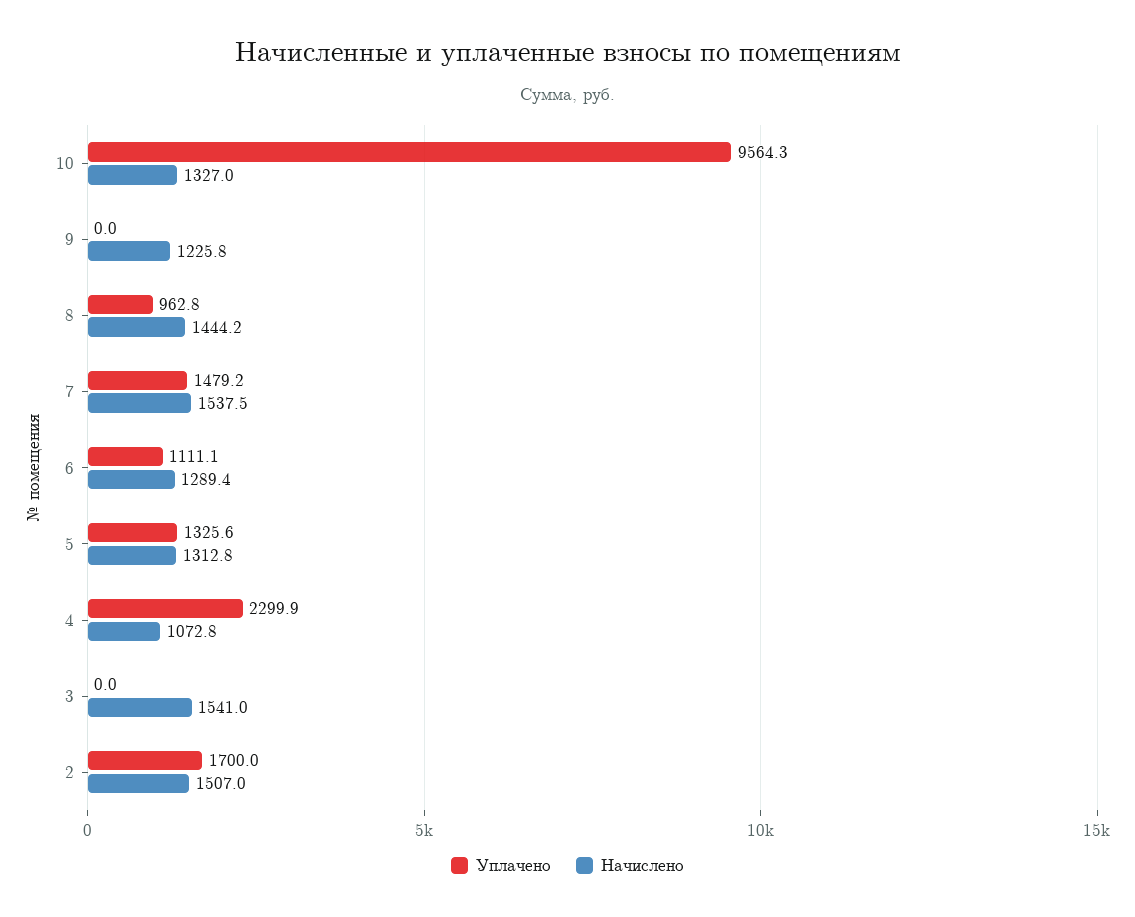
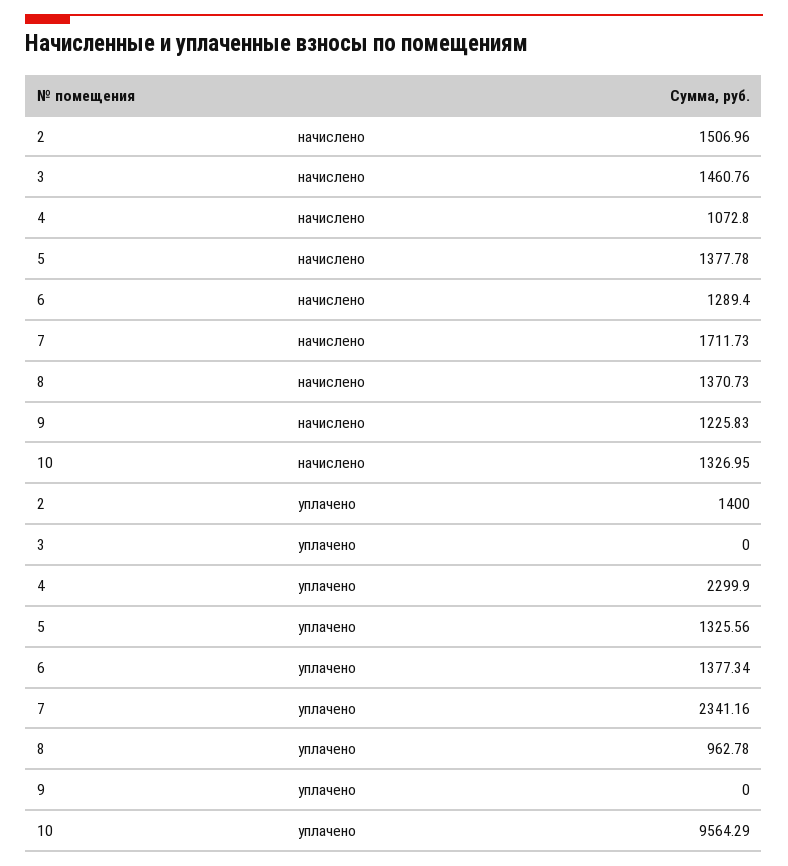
Начислено, 8: 1444.2 -> 1370.73
Уплачено, 7: 1479.2 -> 2341.16
Начислено, 7: 1537.5 -> 1711.73
Уплачено, 6: 1111.1 -> 1377.34
Начислено, 5: 1312.8 -> 1377.78
Начислено, 3: 1541 -> 1460.76
Уплачено, 2: 1700 -> 1400

